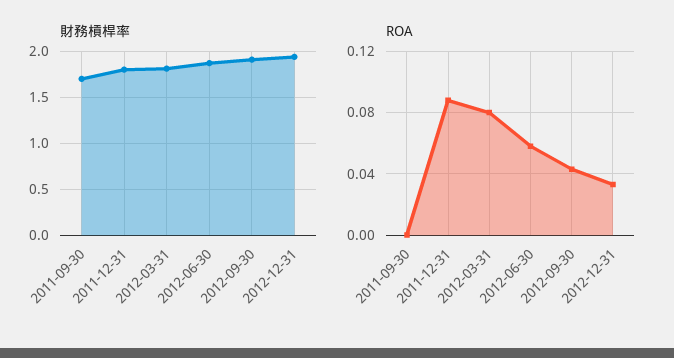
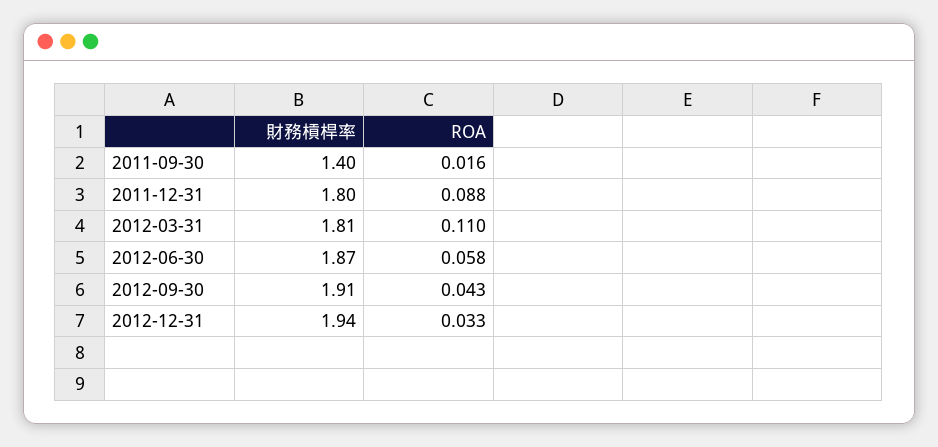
財務槓桿率, 2011-09-30: 1.7 -> 1.4
ROA, 2011-09-30: 0 -> 0.016
ROA, 2012-03-31: 0.08 -> 0.11

